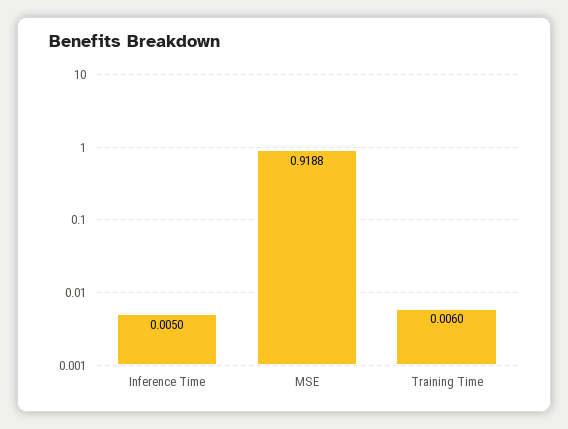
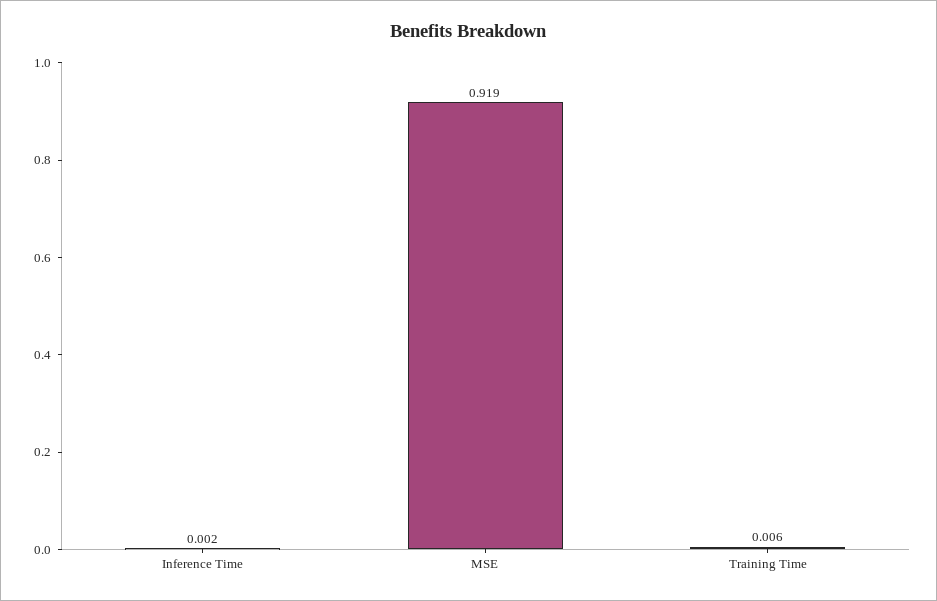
Inference Time: 0.005 -> 0.002

